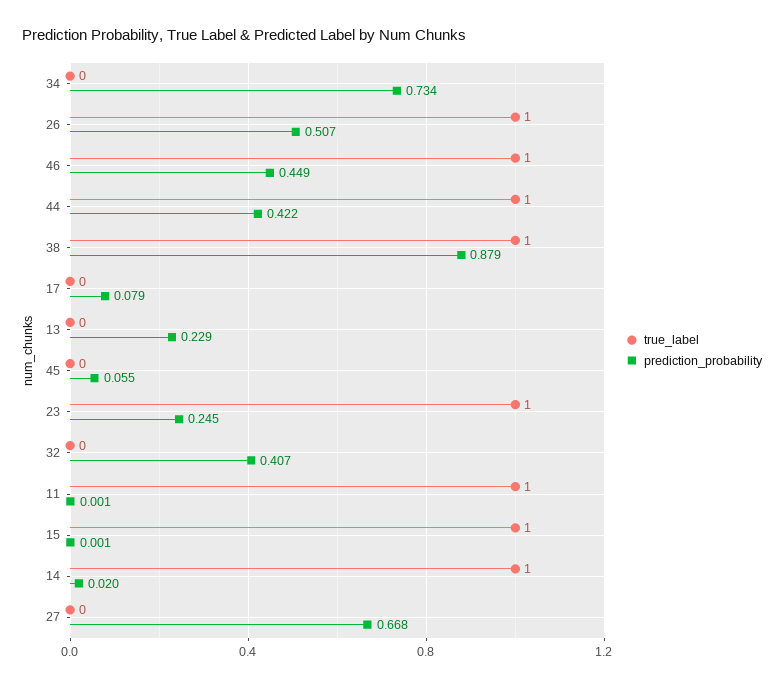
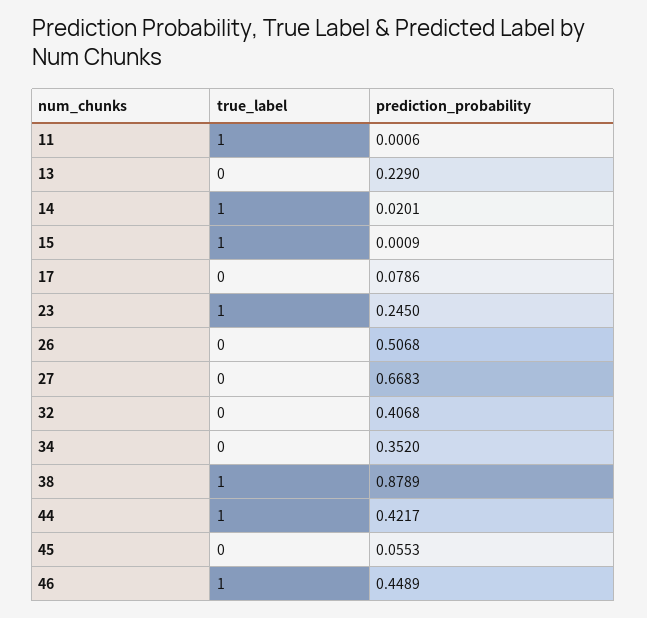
prediction_probability, 34: 0.734 -> 0.352
true_label, 26: 1 -> 0

